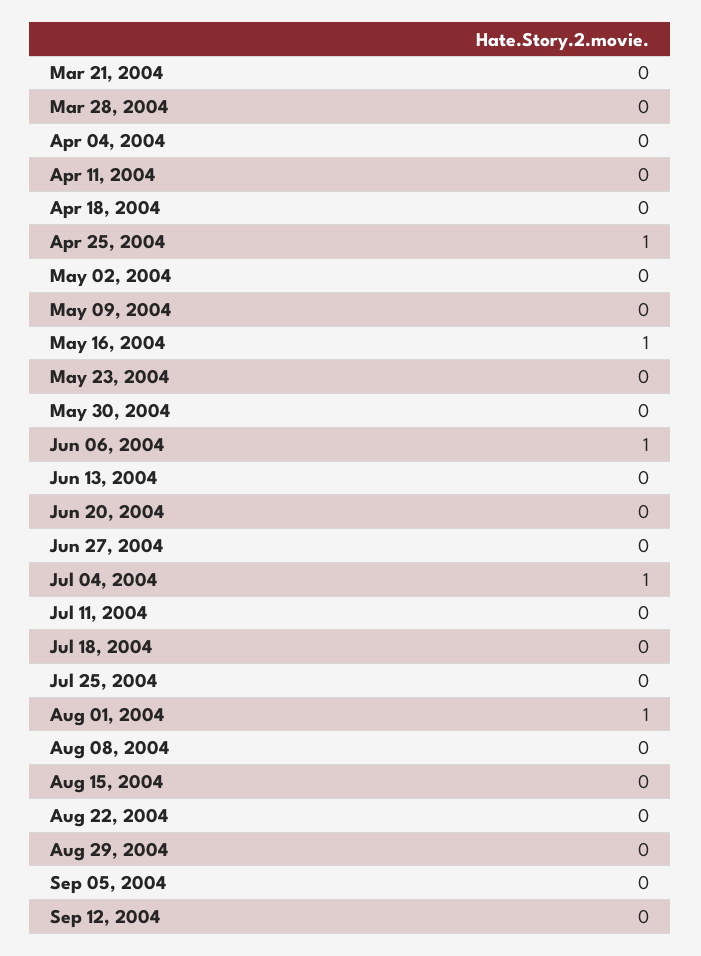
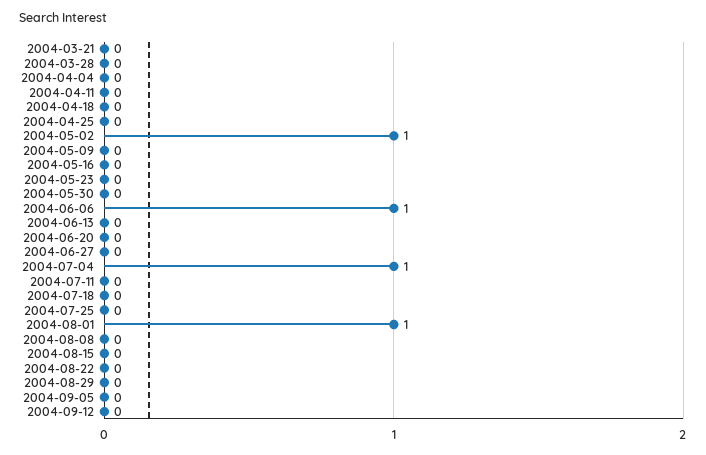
Apr 25, 2004: 1 -> 0
May 02, 2004: 0 -> 1
May 16, 2004: 1 -> 0

